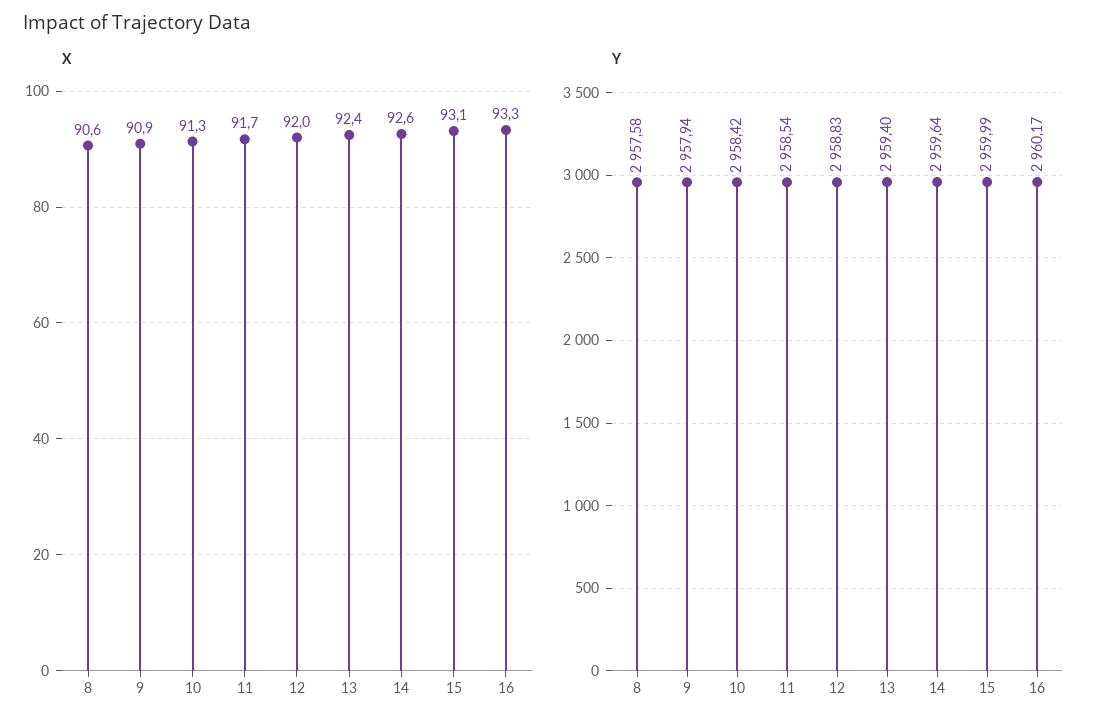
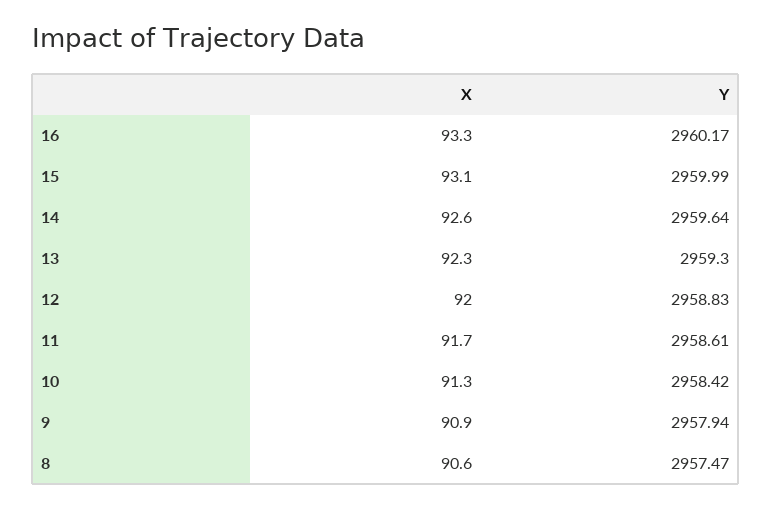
X, 13: 92.4 -> 92.3
Y, 8: 2957.58 -> 2957.47
Y, 11: 2958.54 -> 2958.61
Y, 13: 2959.4 -> 2959.3

